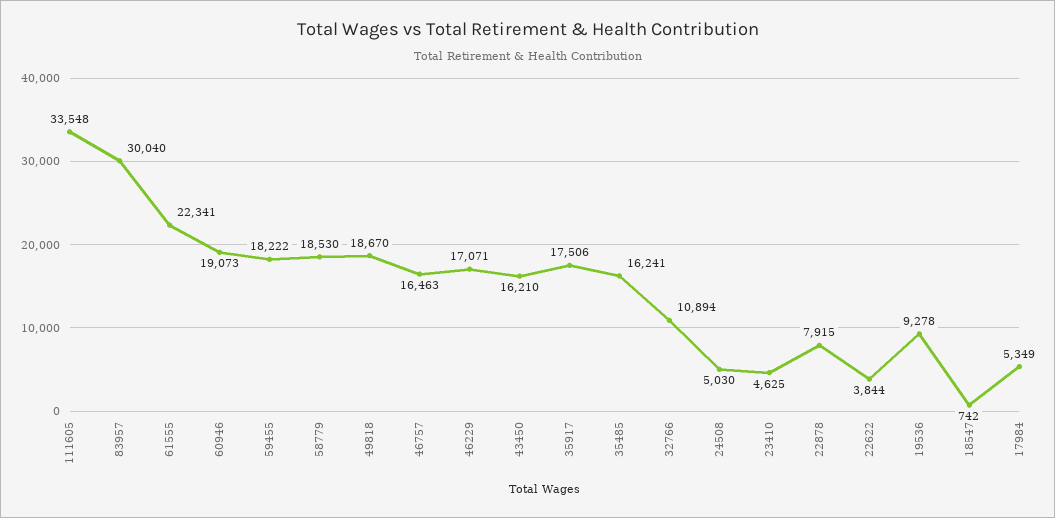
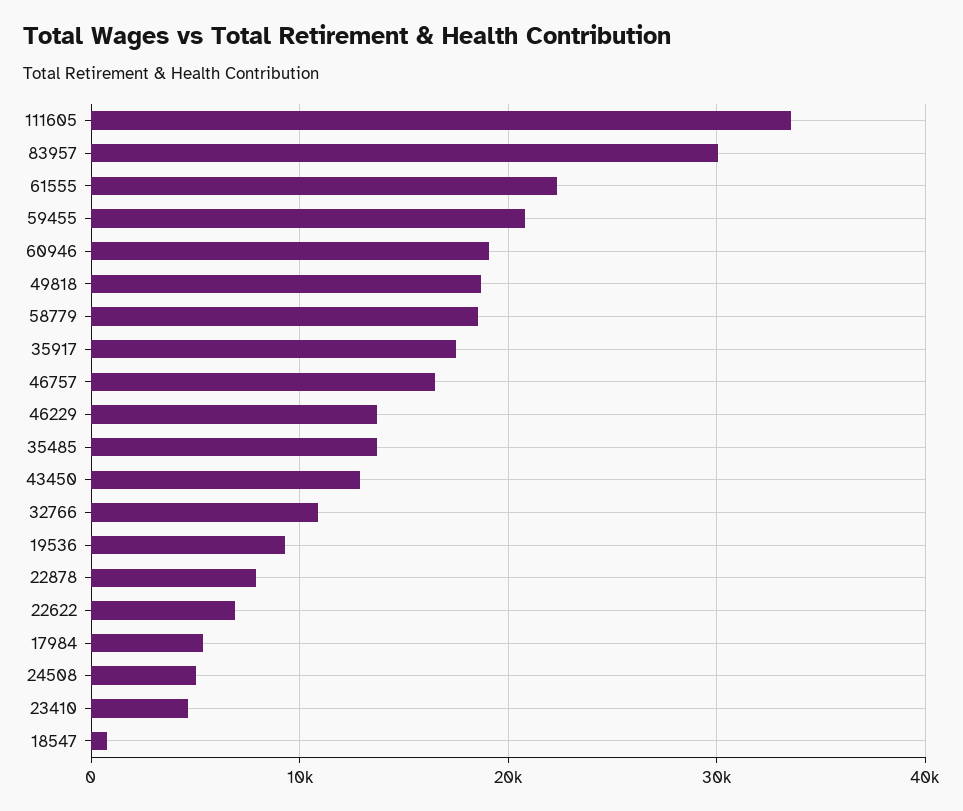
59455: 18222 -> 21000
46229: 17071 -> 14000
43450: 16210 -> 13000
35485: 16241 -> 14000
22622: 3844 -> 7000

